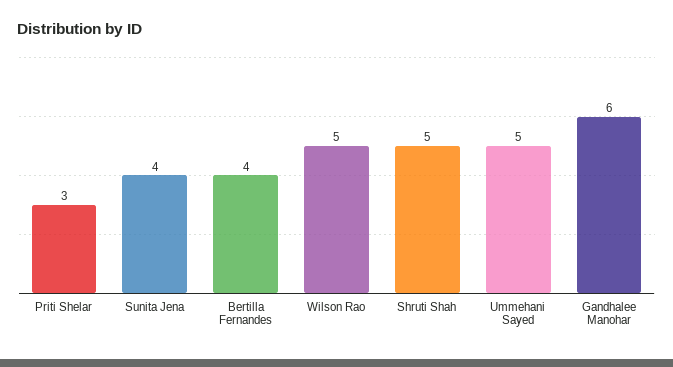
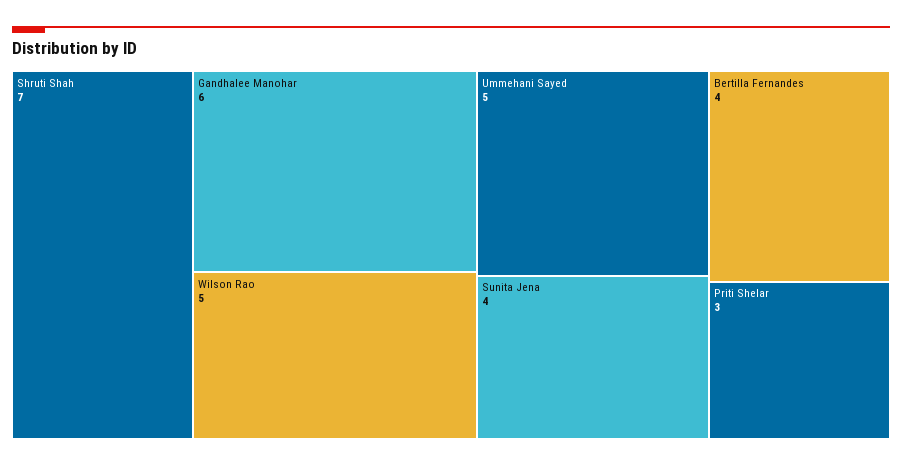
Shruti Shah: 5 -> 7

